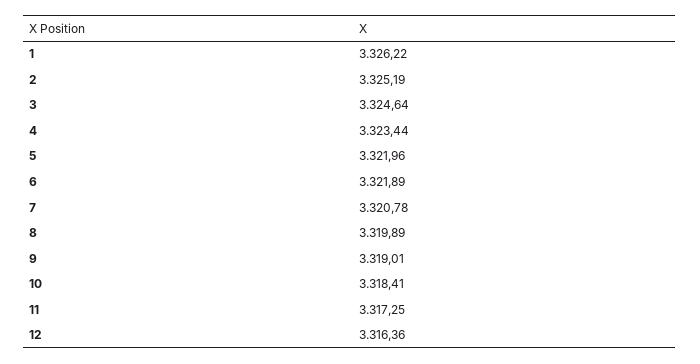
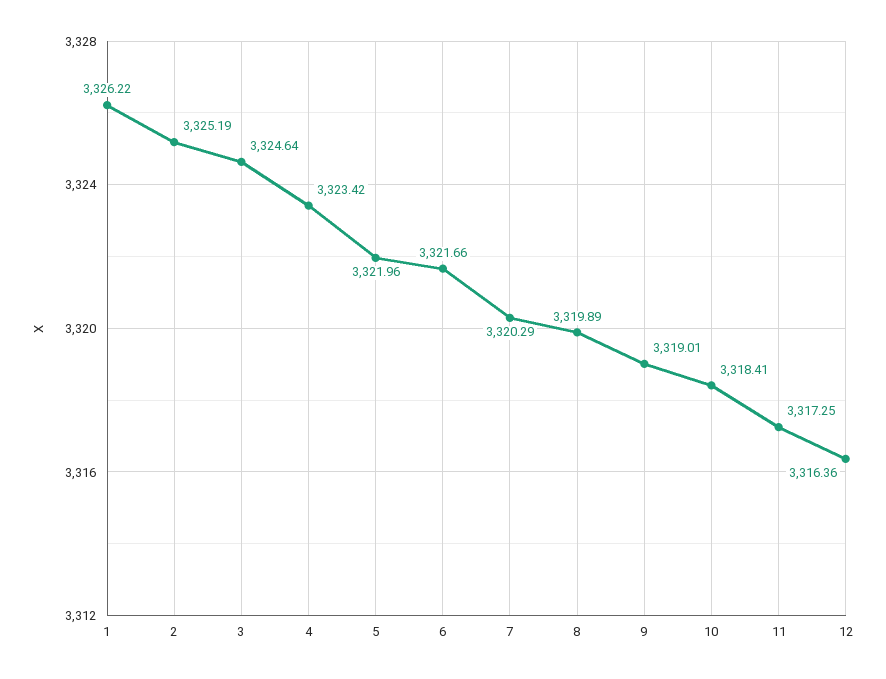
4: 3323.44 -> 3323.42
6: 3321.89 -> 3321.66
7: 3320.78 -> 3320.29

